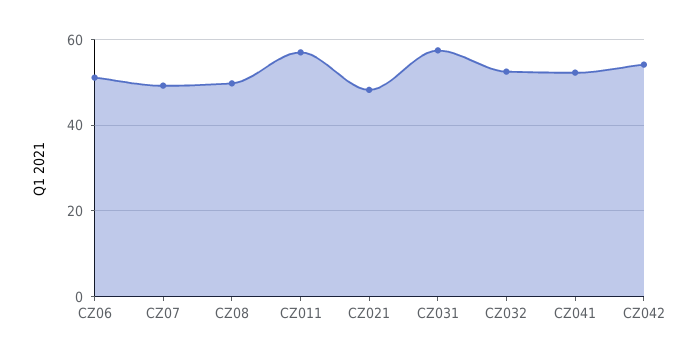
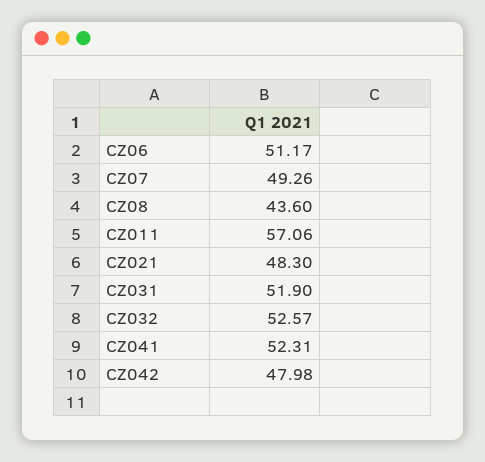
CZ08: 50 -> 43.6
CZ031: 58 -> 51.9
CZ042: 54 -> 47.98

